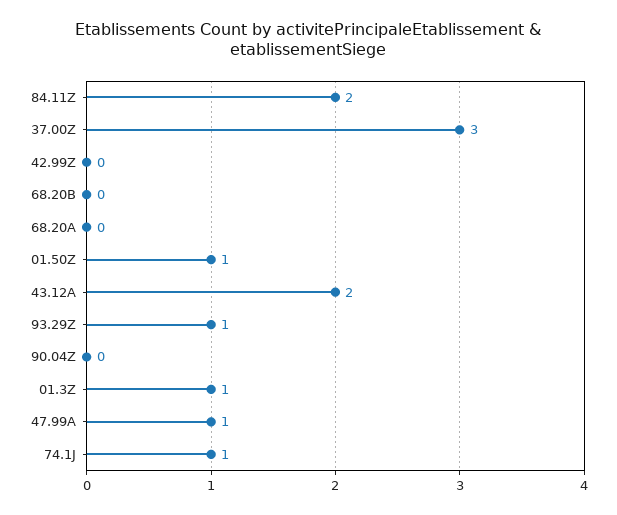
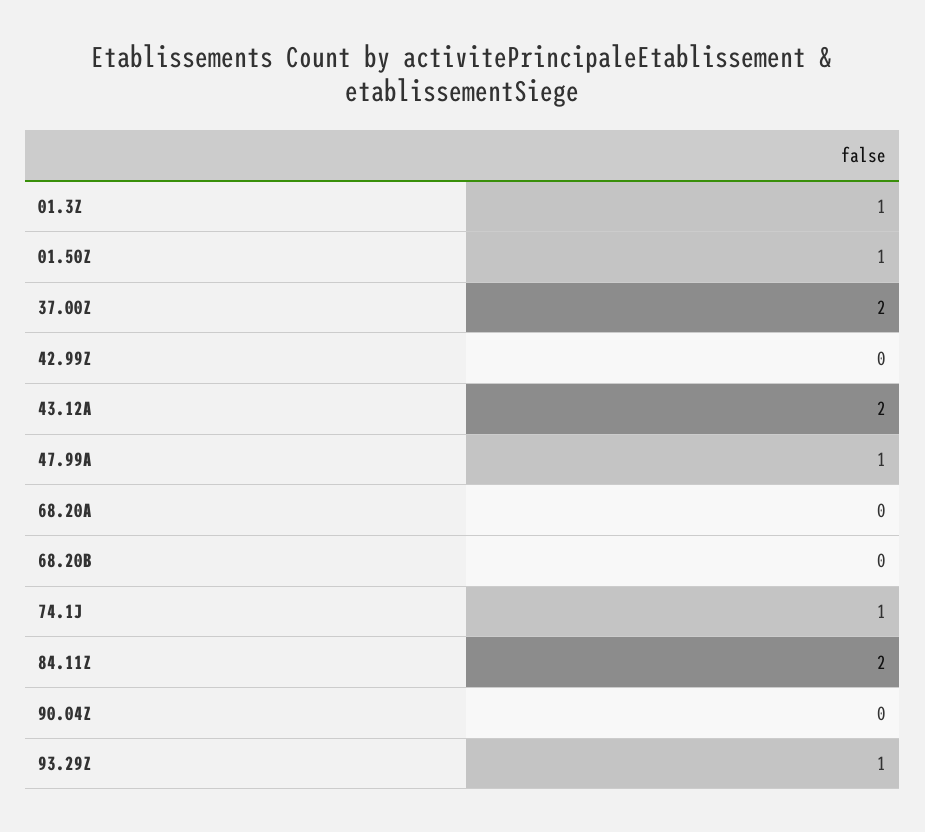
37.00Z: 3 -> 2

